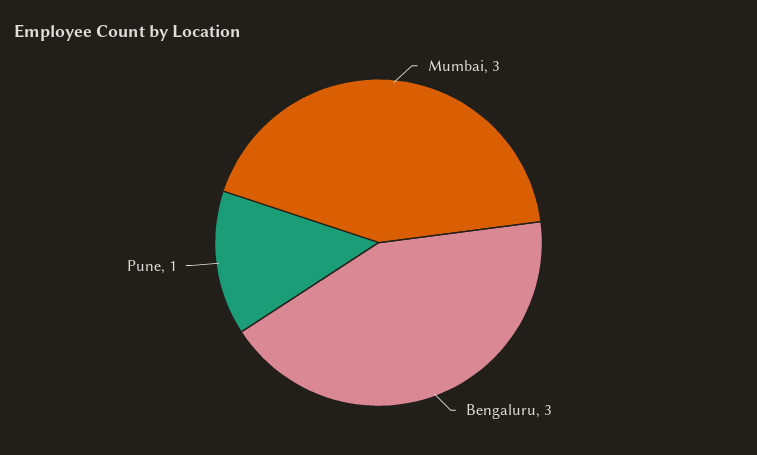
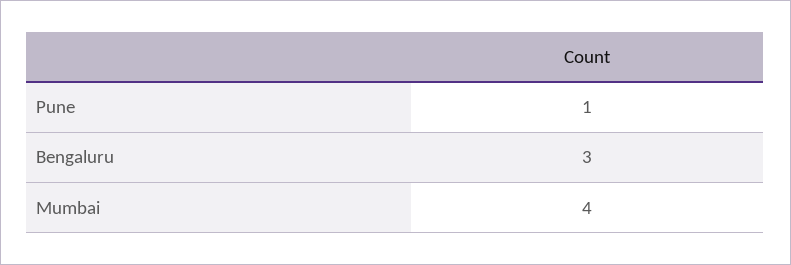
Mumbai: 3 -> 4

